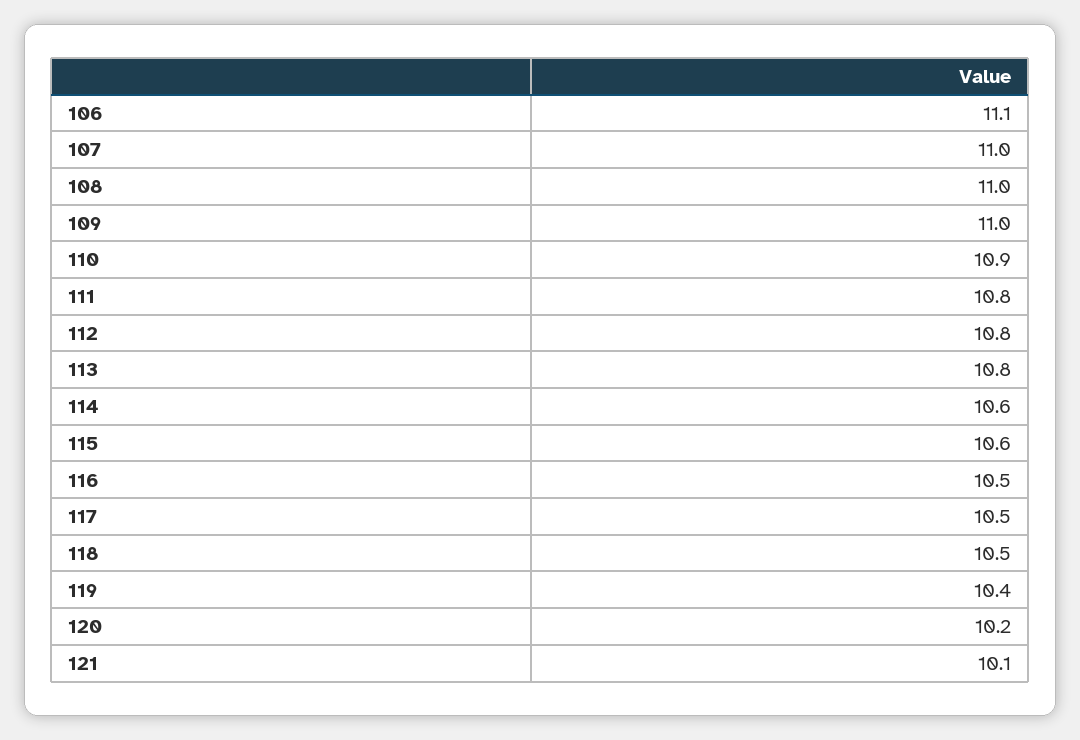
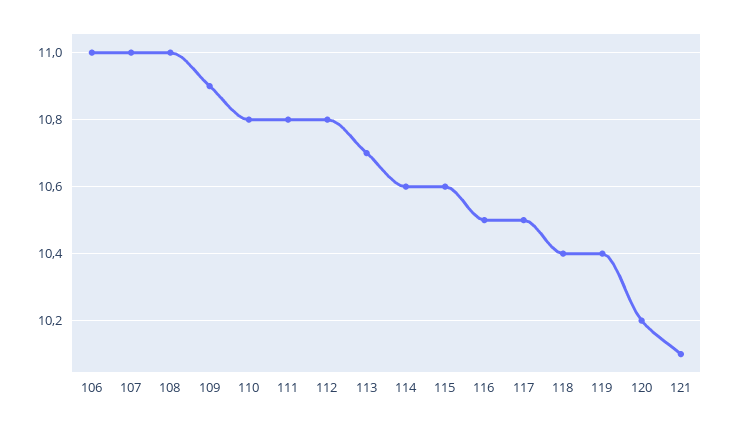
106: 11.1 -> 11
109: 11 -> 10.9
110: 10.9 -> 10.8
113: 10.8 -> 10.7
118: 10.5 -> 10.4

